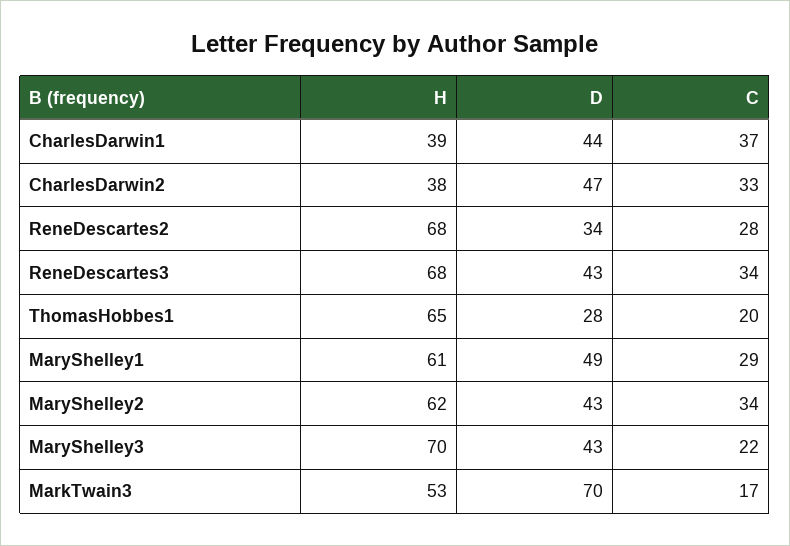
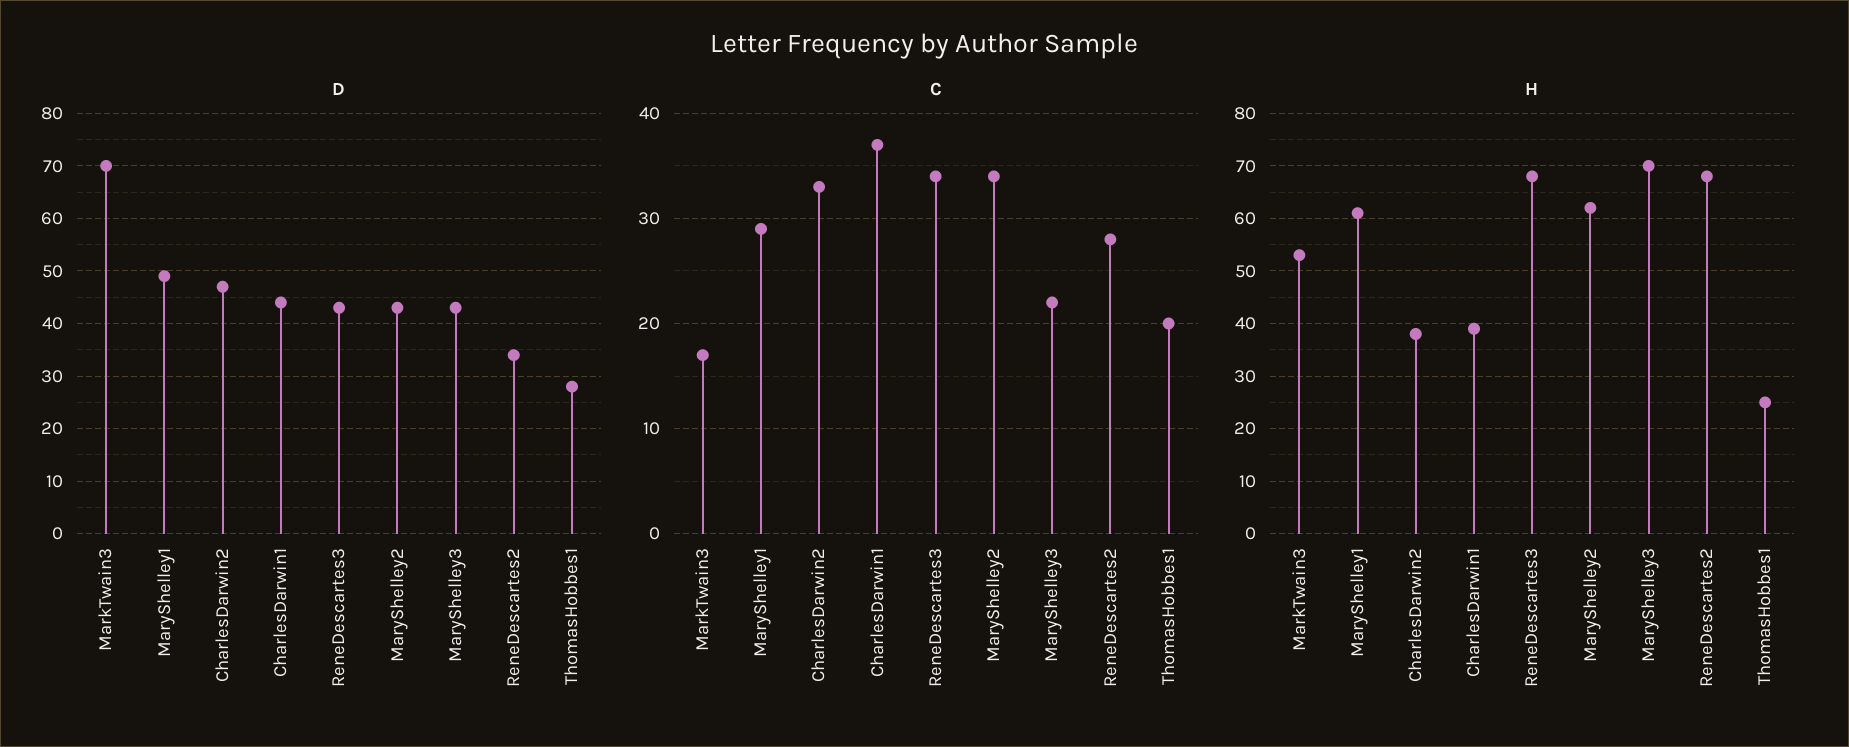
H, ThomasHobbes1: 65 -> 25

